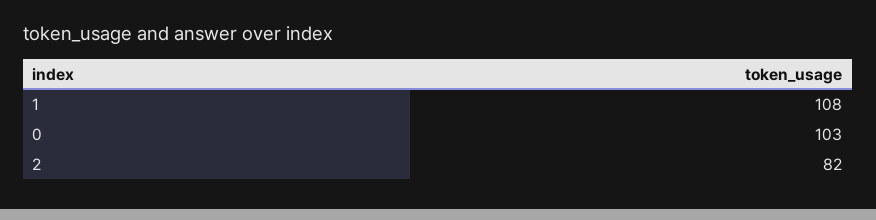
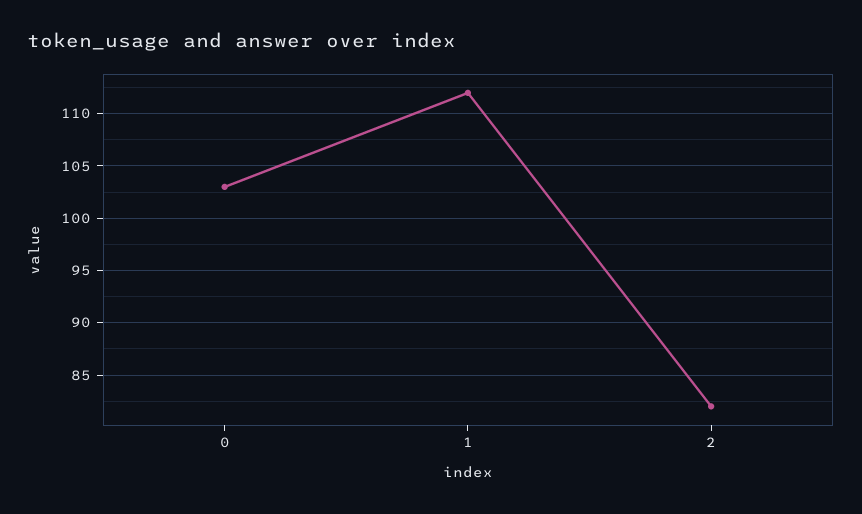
1: 108 -> 112

